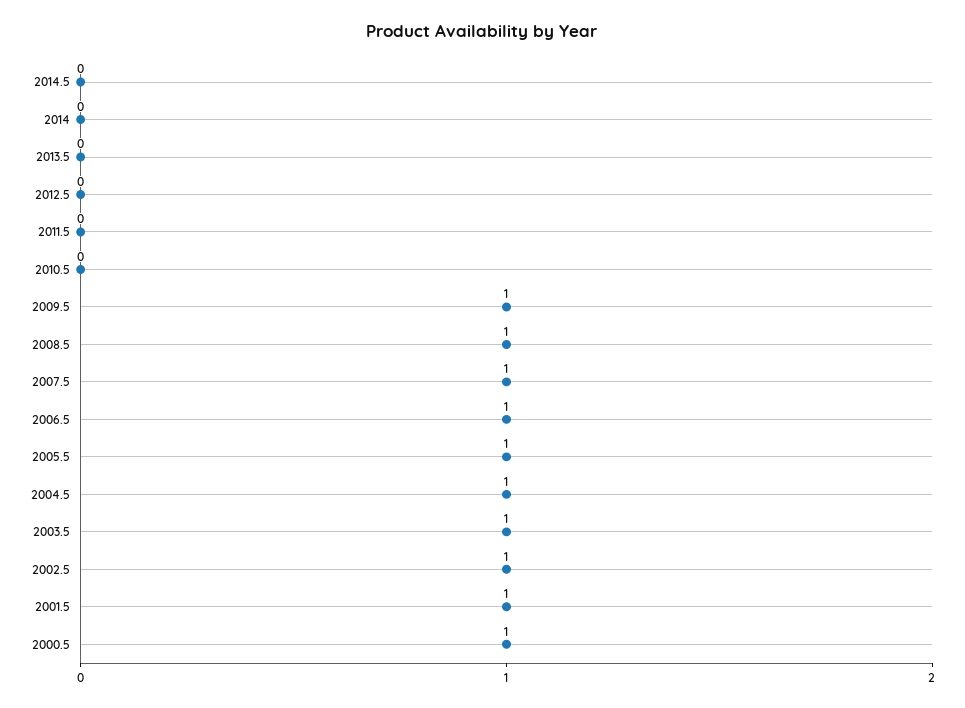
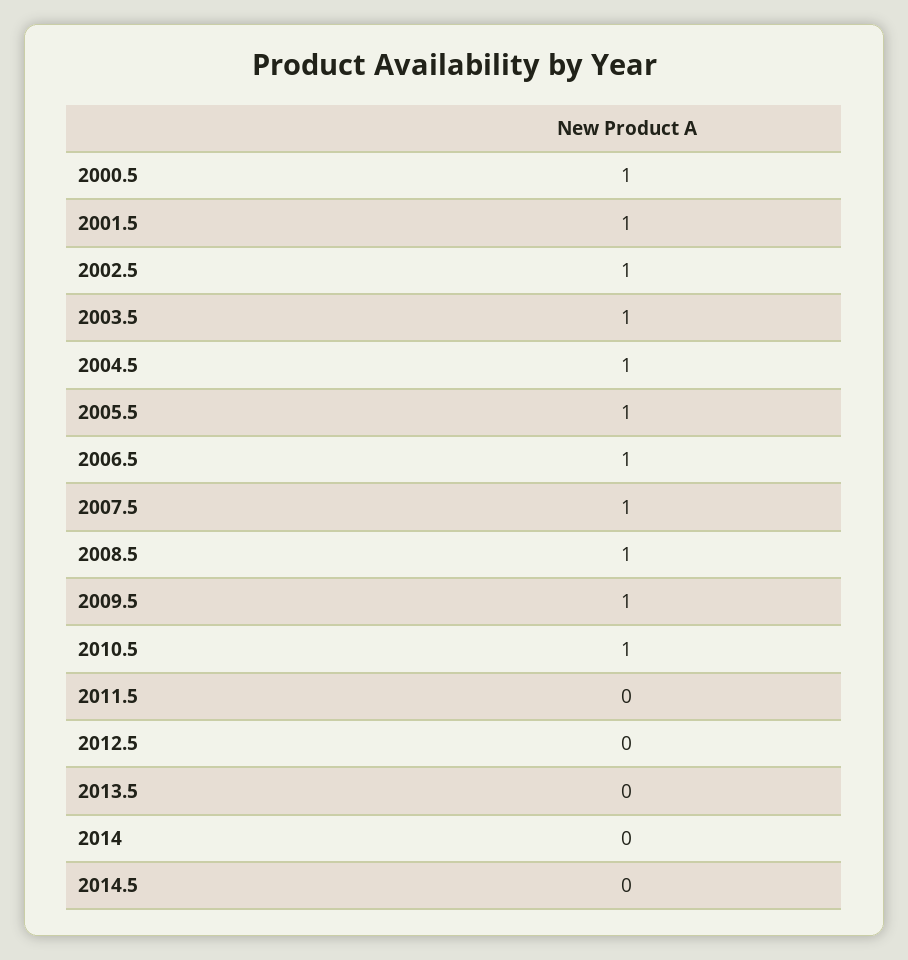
2010.5: 0 -> 1

